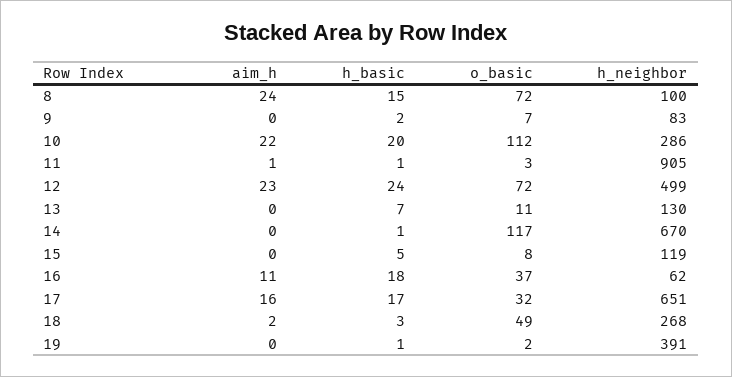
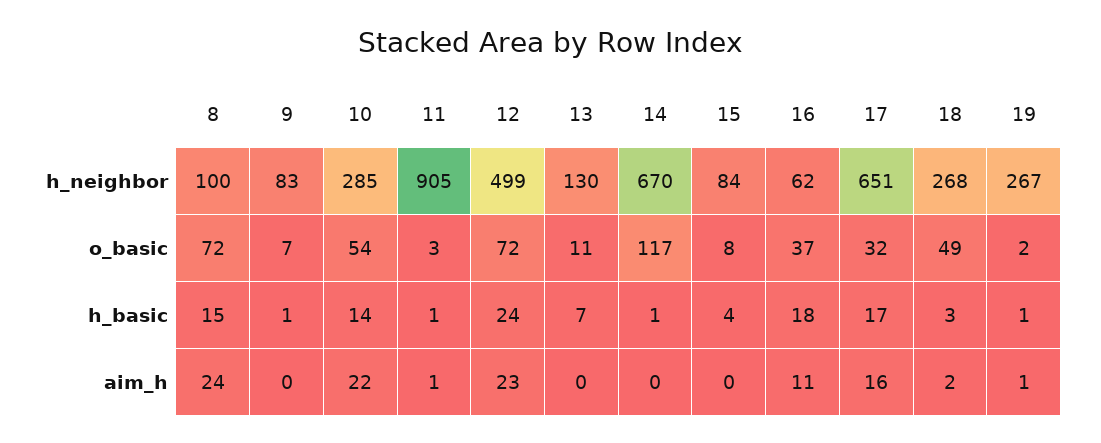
h_basic, 9: 2 -> 1
h_basic, 10: 20 -> 14
o_basic, 10: 112 -> 54
h_neighbor, 10: 286 -> 285
h_basic, 15: 5 -> 4
h_neighbor, 15: 119 -> 84
aim_h, 19: 0 -> 1
h_neighbor, 19: 391 -> 267

